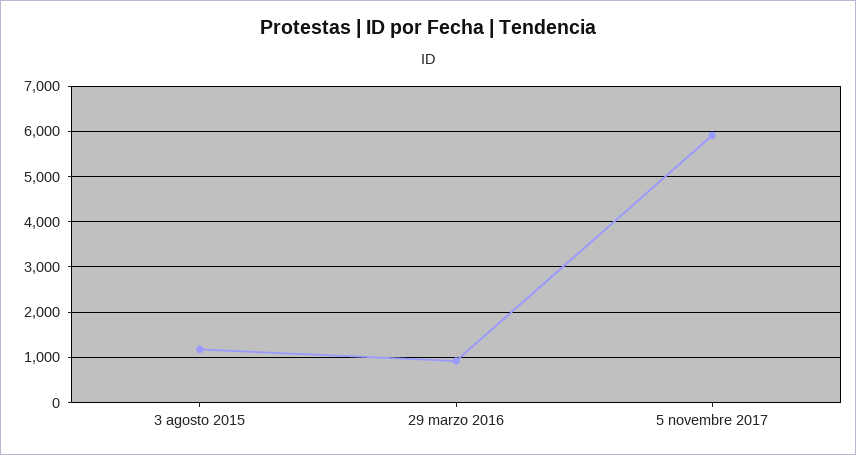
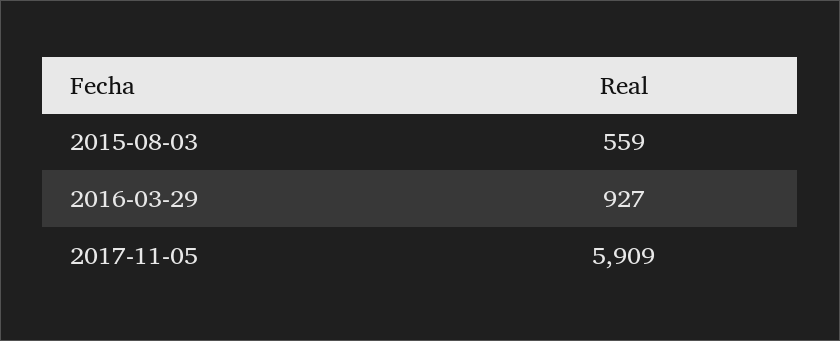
3 agosto 2015: 1200 -> 559

